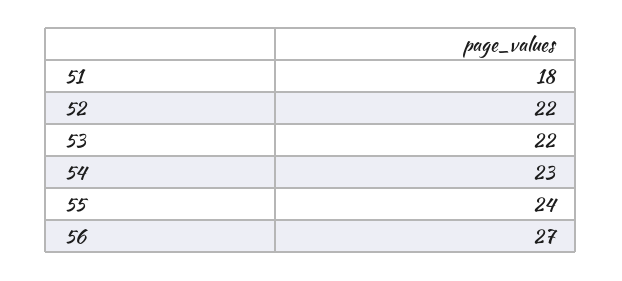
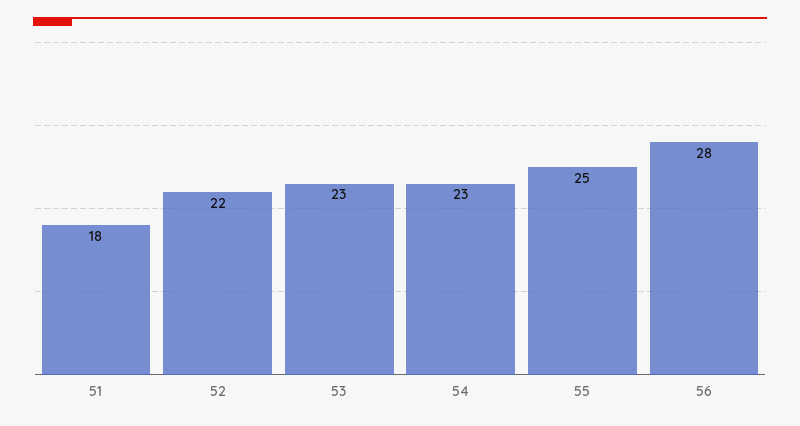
53: 22 -> 23
55: 24 -> 25
56: 27 -> 28

